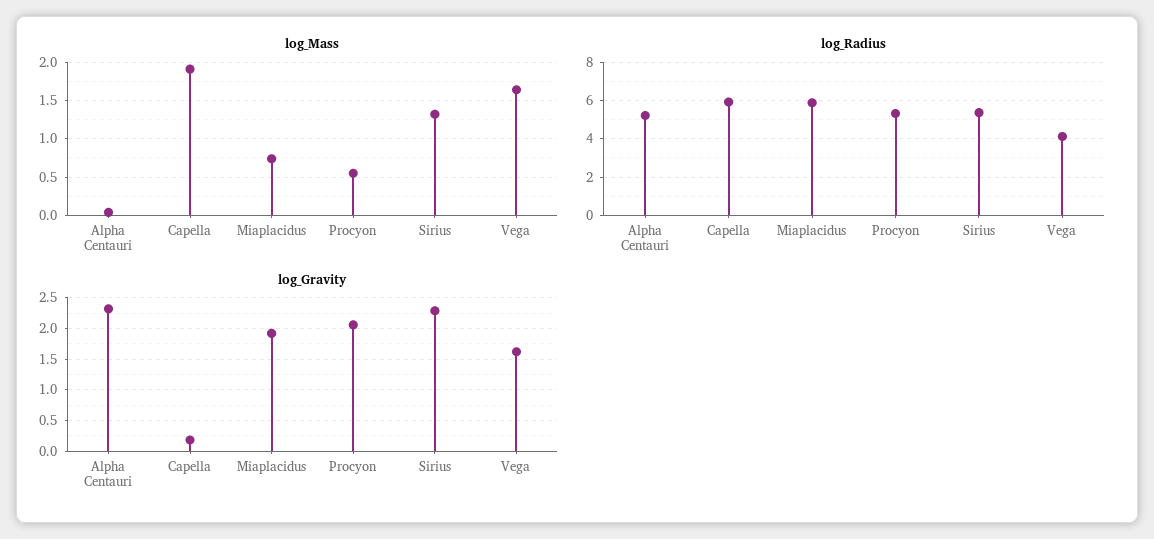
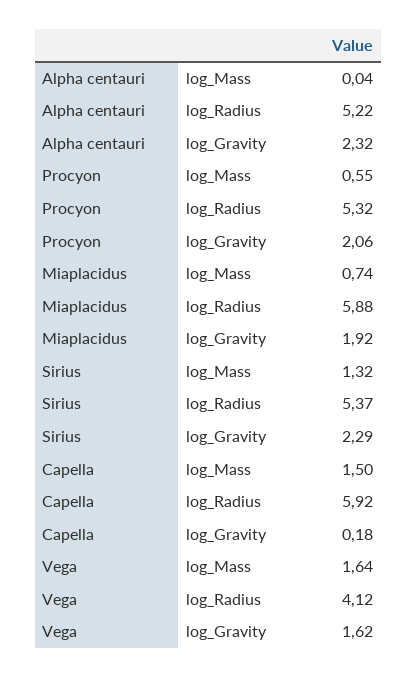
log_Mass, Capella: 1.9 -> 1.5

